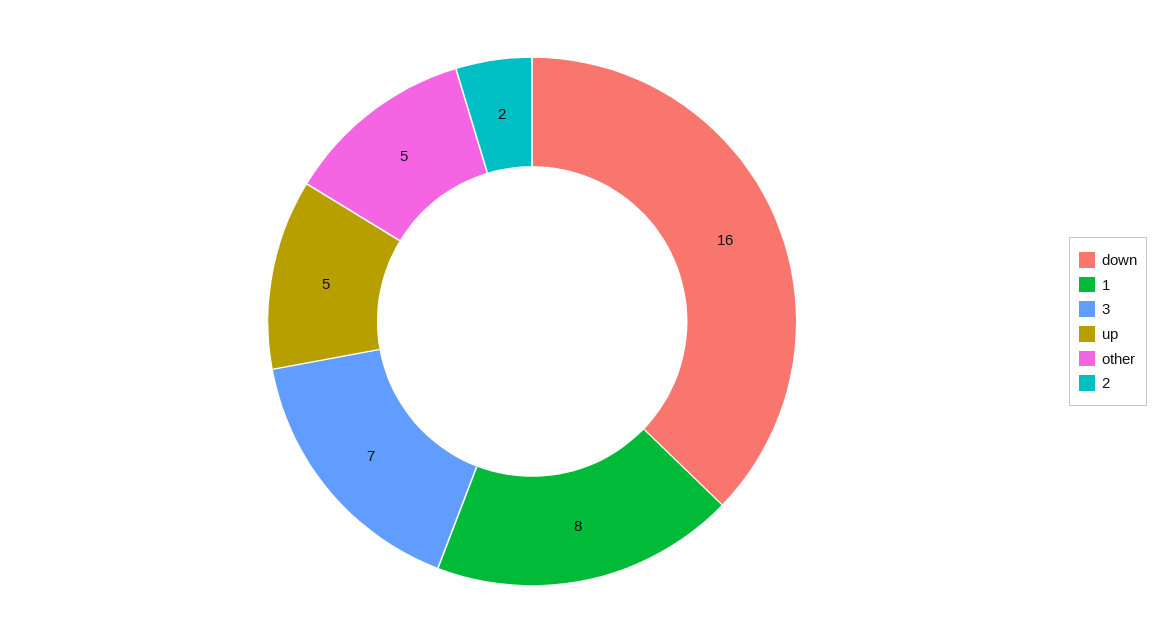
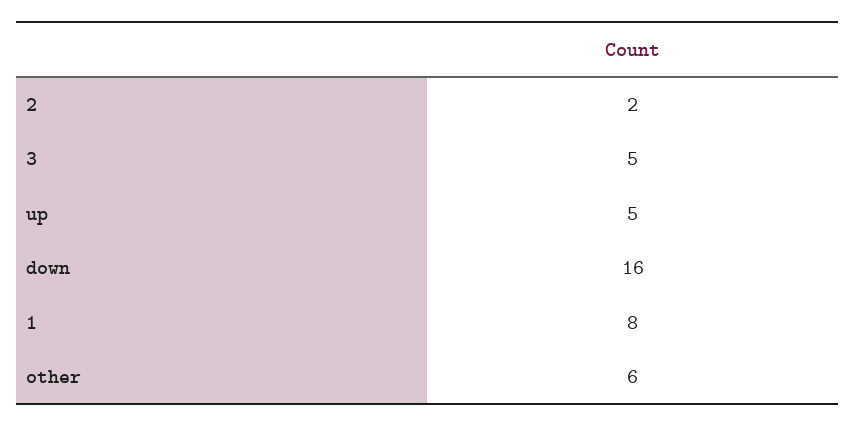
3: 7 -> 5
other: 5 -> 6

